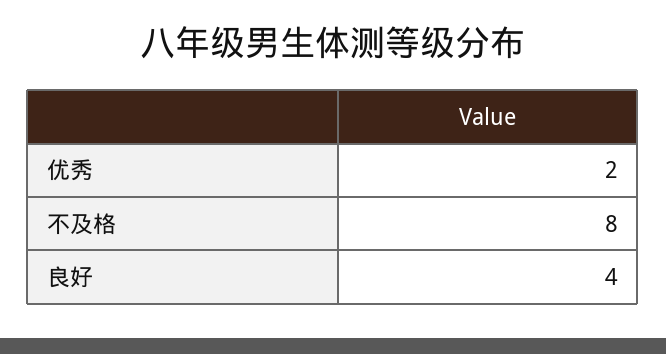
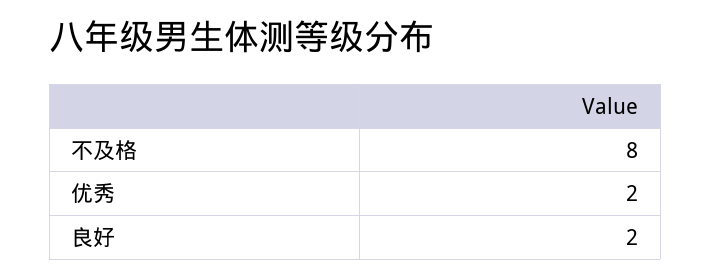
良好: 4 -> 2

